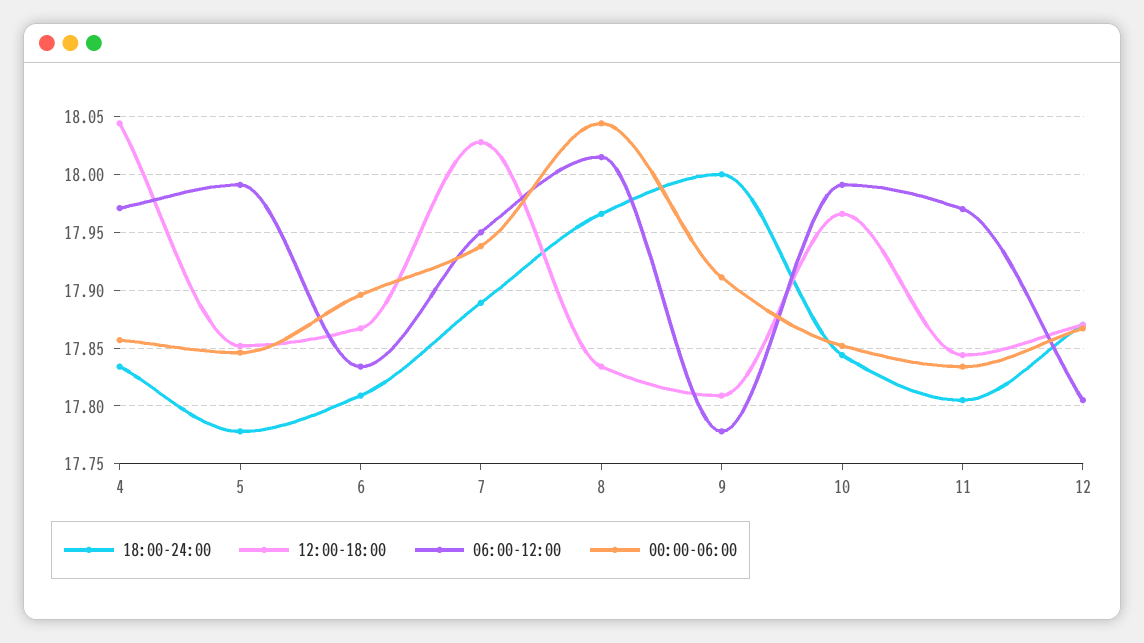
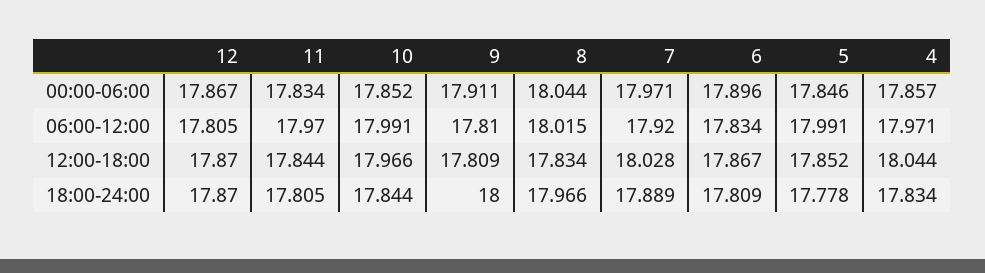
06:00-12:00, 7: 17.95 -> 17.92
00:00-06:00, 7: 17.94 -> 17.971
06:00-12:00, 9: 17.78 -> 17.81

